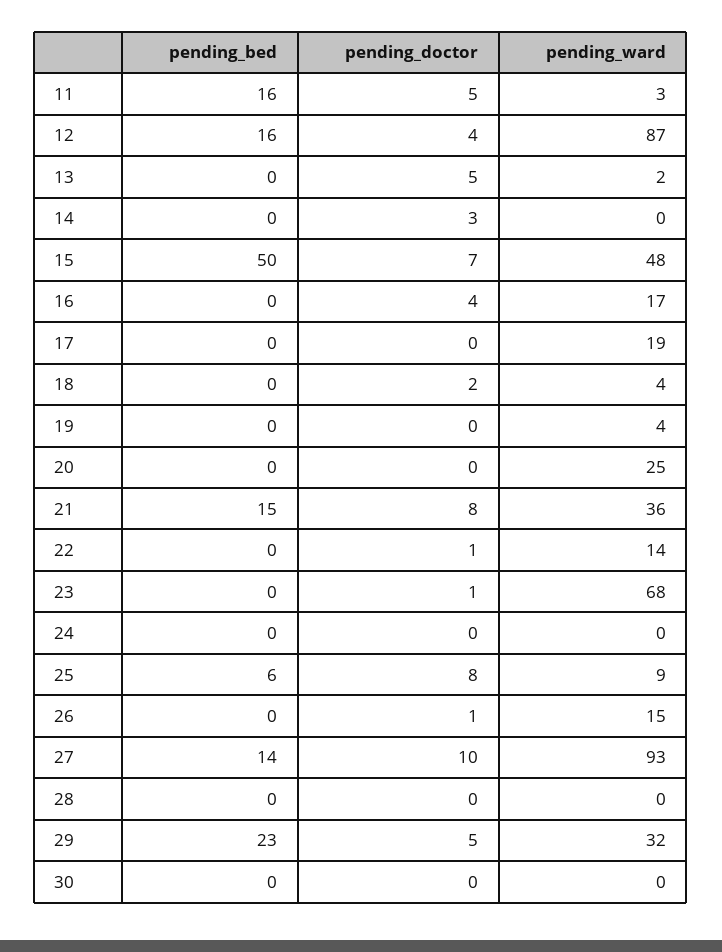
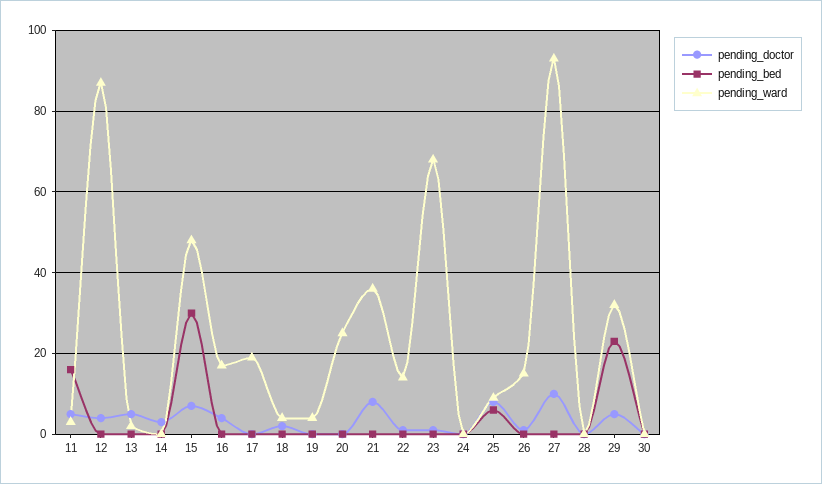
pending_bed, 12: 16 -> 0
pending_bed, 15: 50 -> 30
pending_bed, 21: 15 -> 0
pending_bed, 27: 14 -> 0

